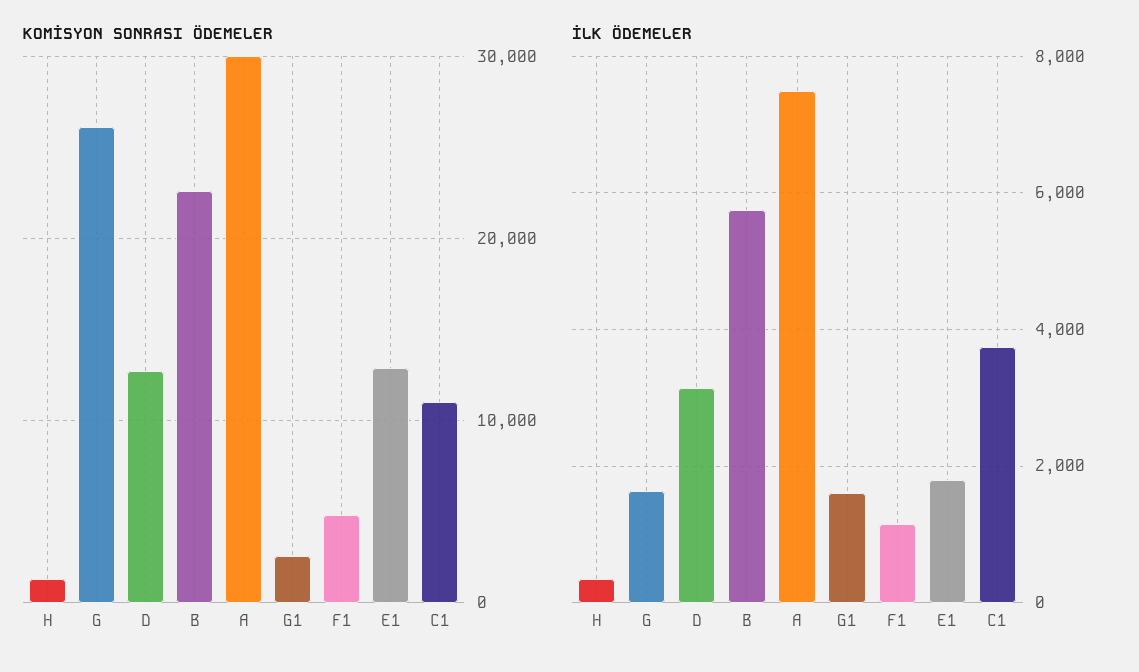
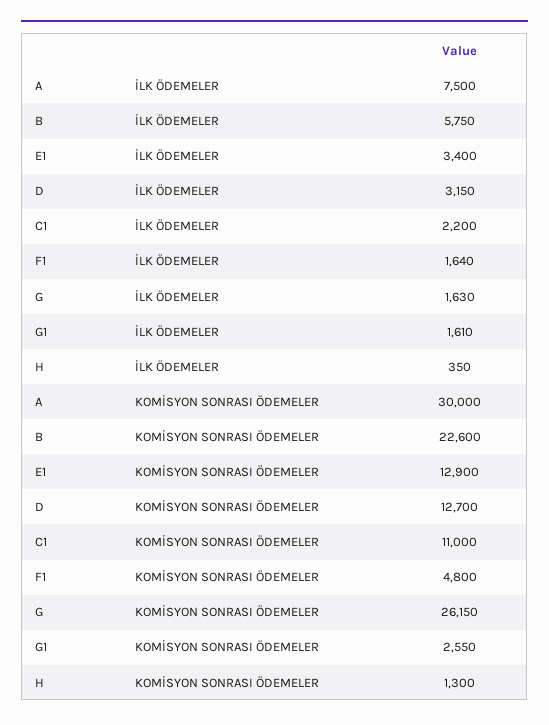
İLK ÖDEMELER, F1: 1200 -> 1640
İLK ÖDEMELER, E1: 1800 -> 3400
İLK ÖDEMELER, C1: 3800 -> 2200

